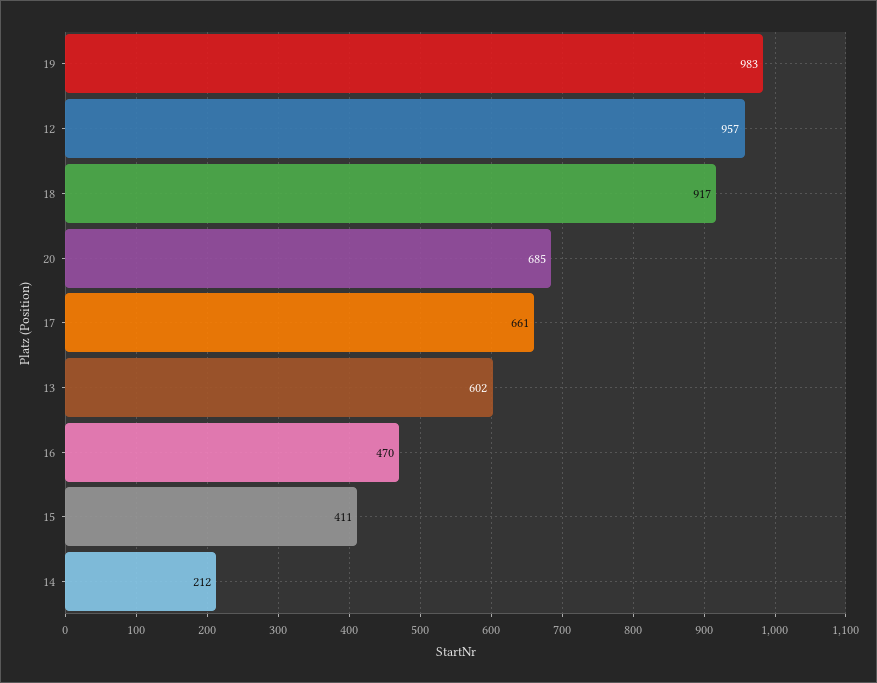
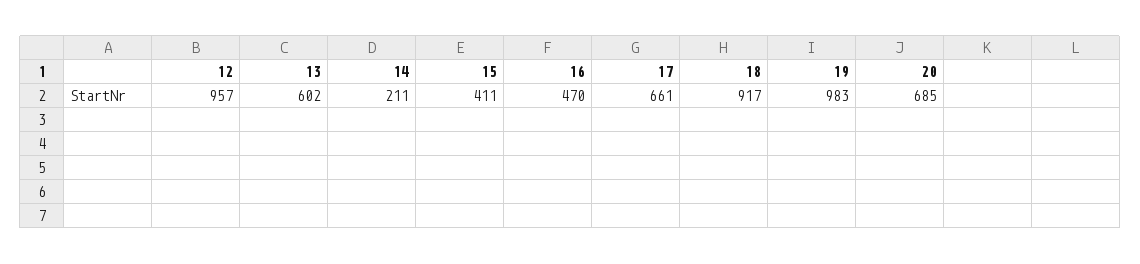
14: 212 -> 211

